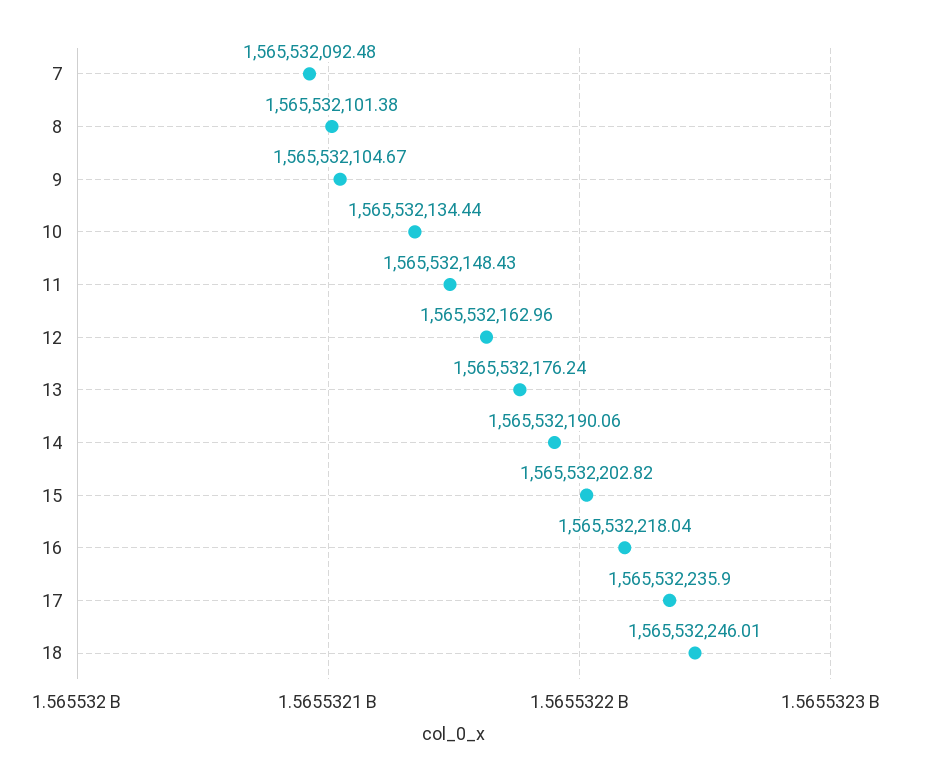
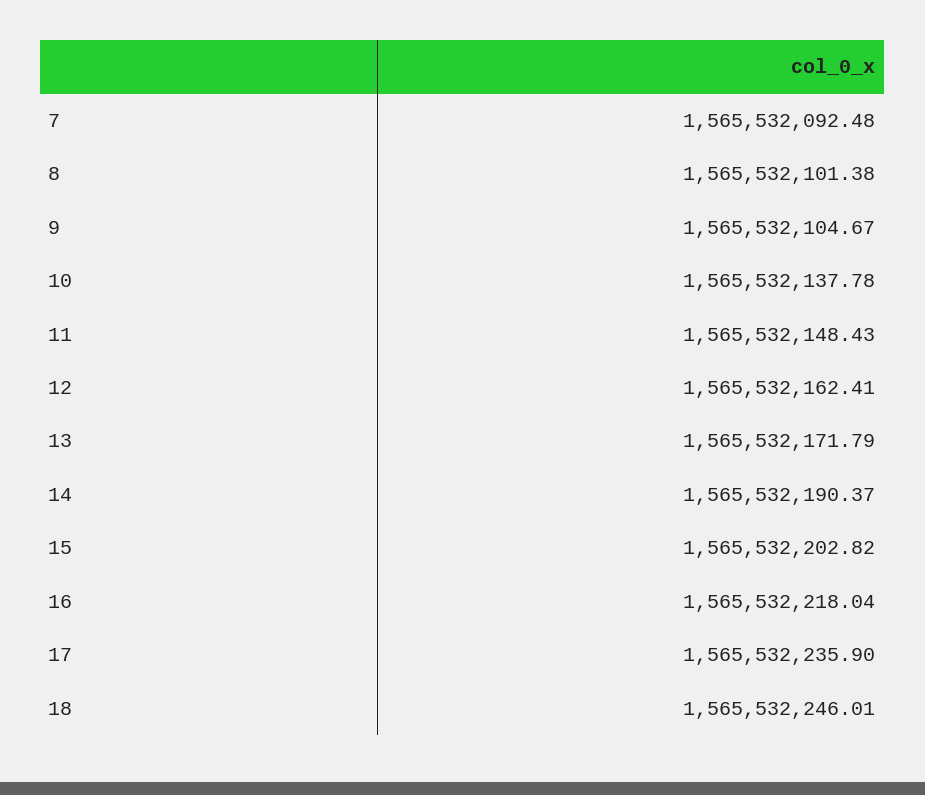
10: 1565532134.44 -> 1565532137.78
12: 1565532162.96 -> 1565532162.41
13: 1565532176.24 -> 1565532171.79
14: 1565532190.06 -> 1565532190.37

